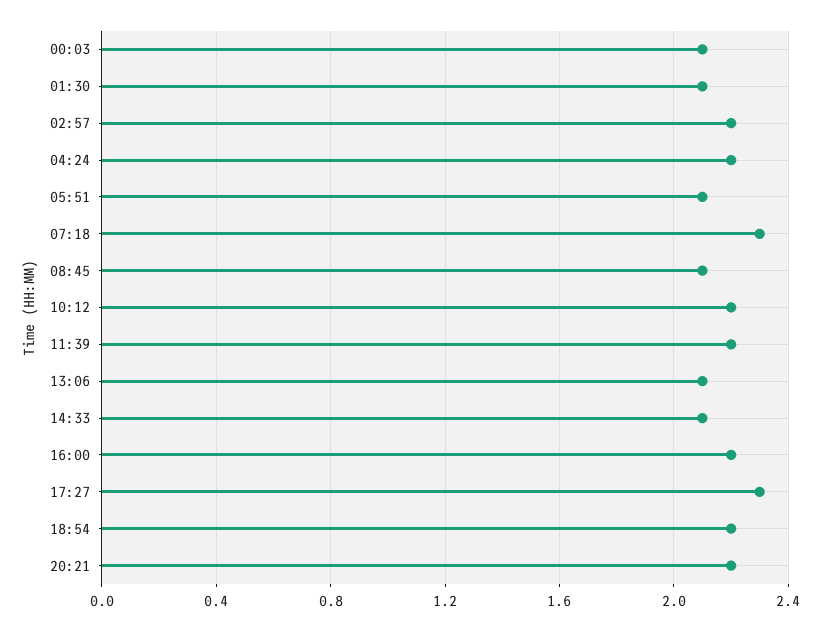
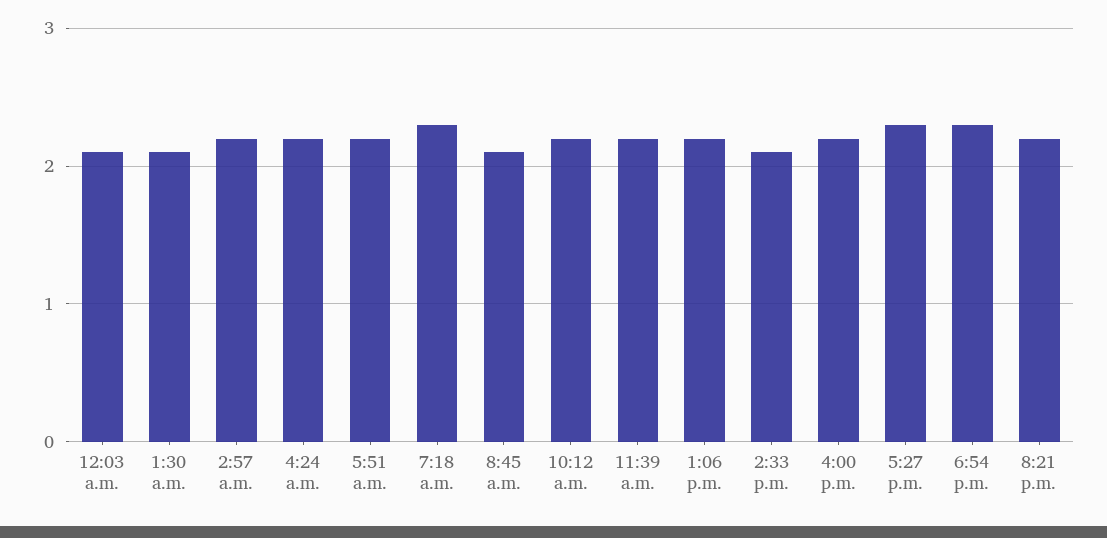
05:51: 2.1 -> 2.2
13:06: 2.1 -> 2.2
18:54: 2.2 -> 2.3

